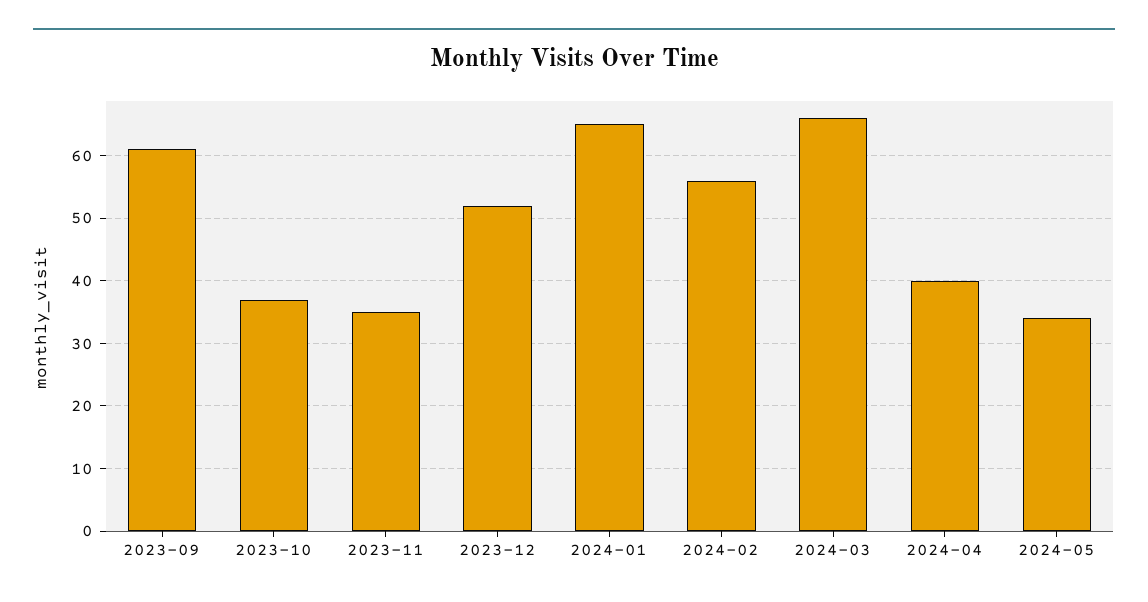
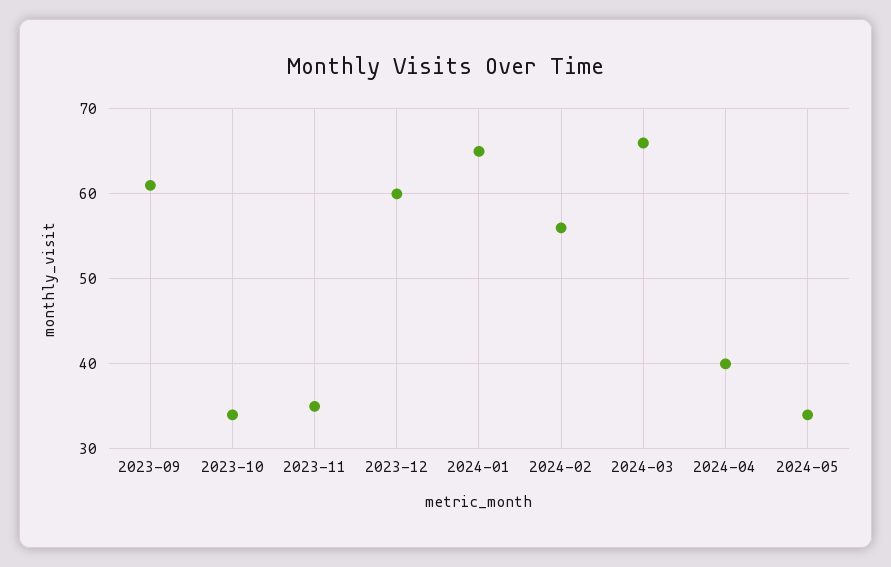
2023-10: 37 -> 34
2023-12: 52 -> 60

